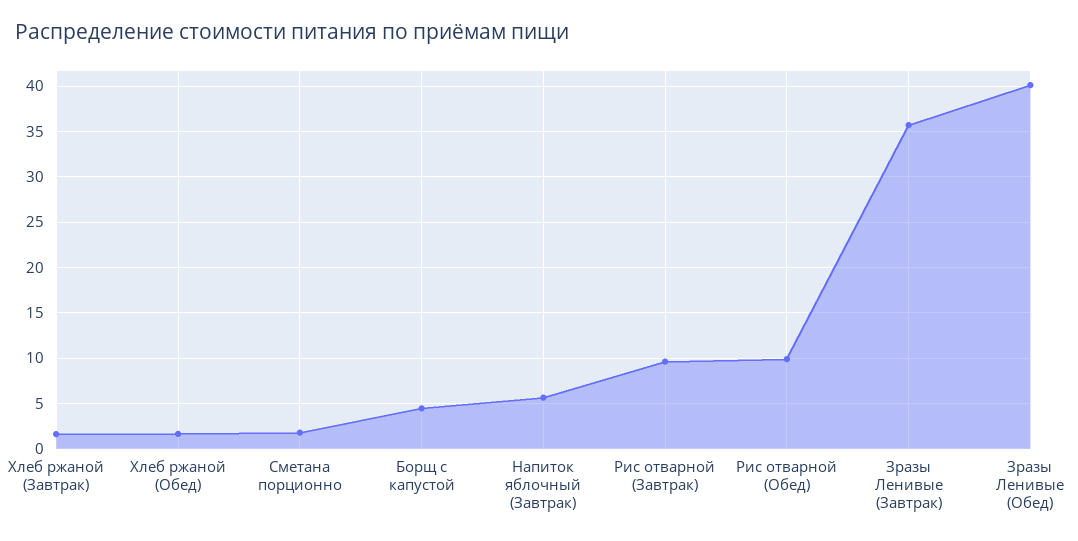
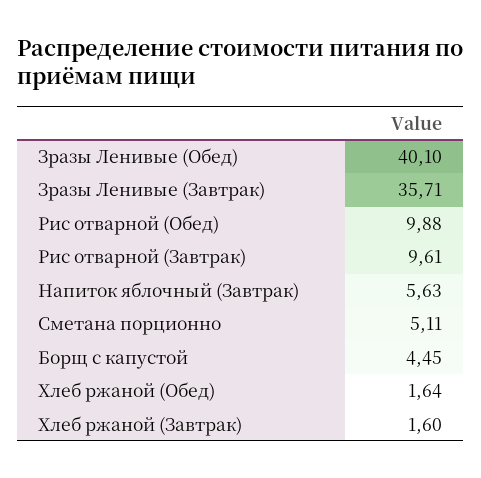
Сметана порционно: 2 -> 5.11

